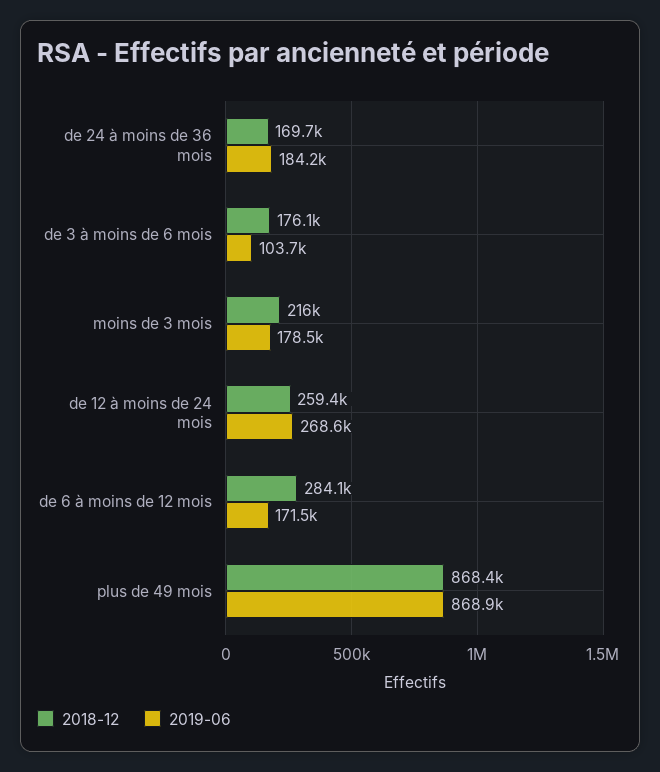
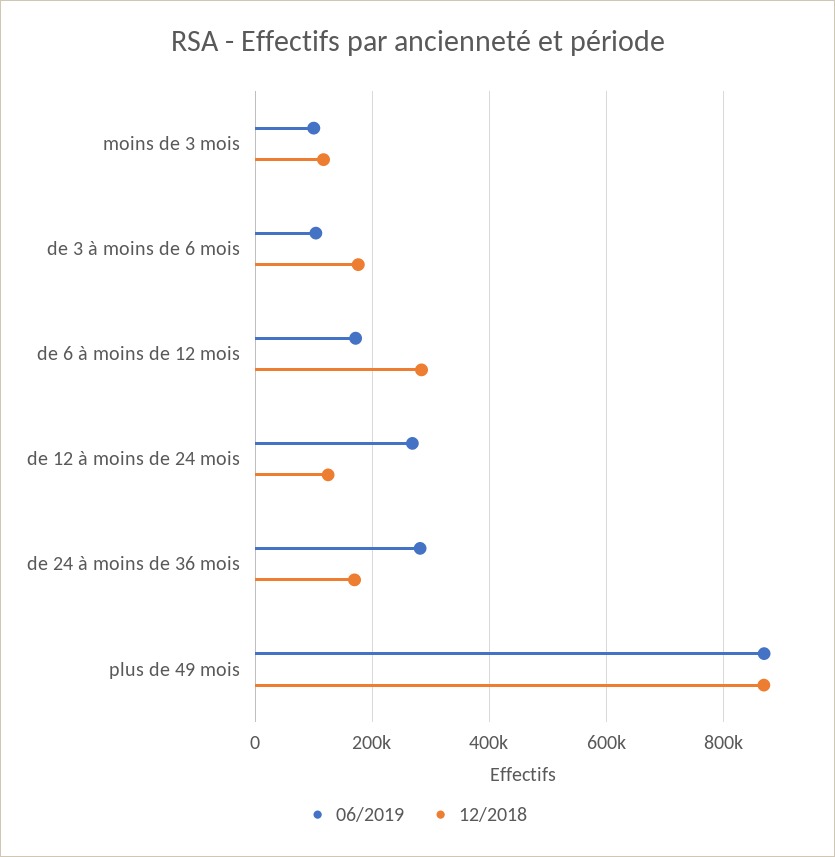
2019-06, de 24 à moins de 36 mois: 184200 -> 280000
2018-12, moins de 3 mois: 216000 -> 120000
2019-06, moins de 3 mois: 178500 -> 100000
2018-12, de 12 à moins de 24 mois: 259400 -> 120000

